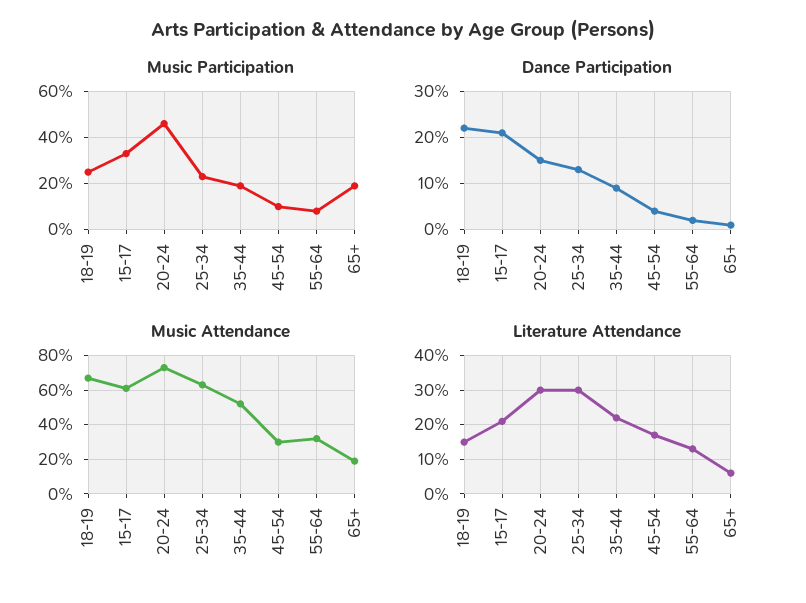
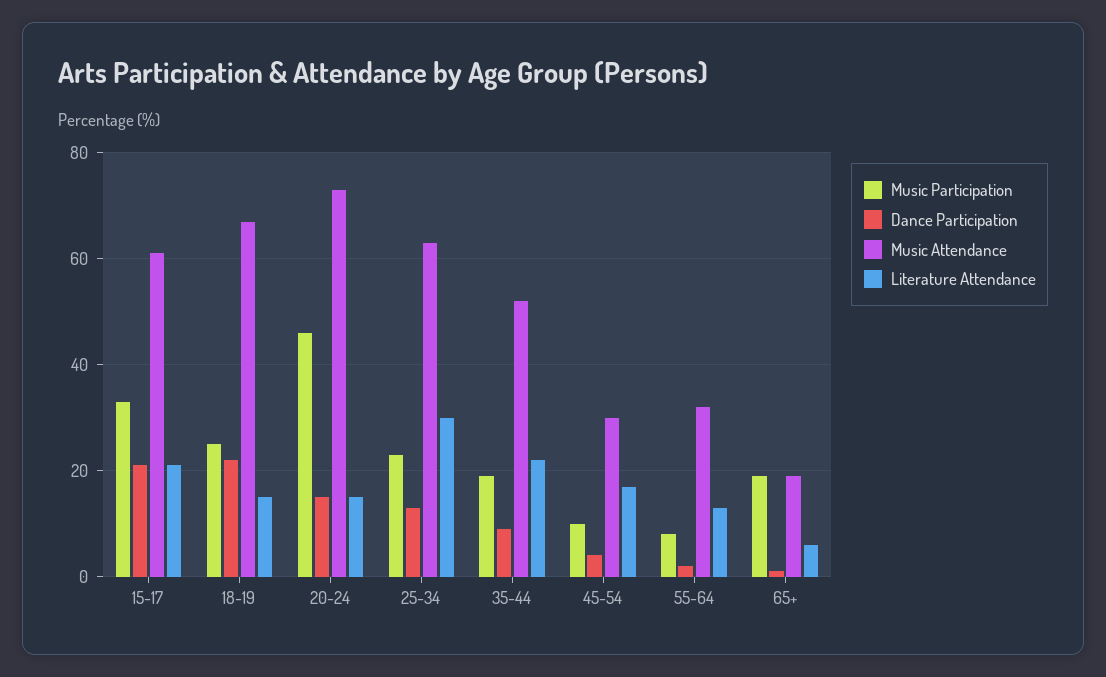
Literature Attendance, 20-24: 30 -> 15

